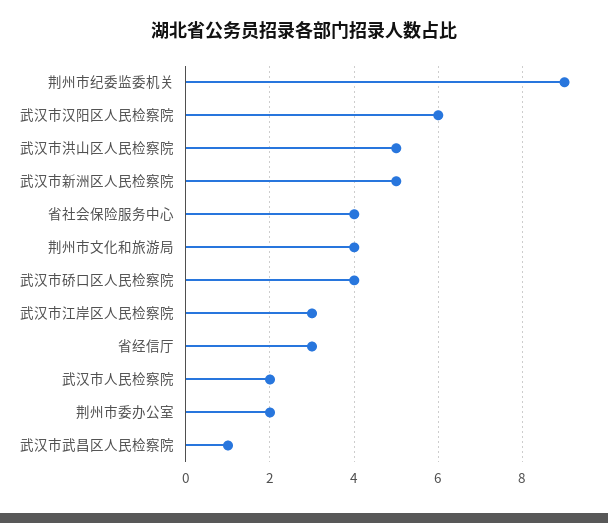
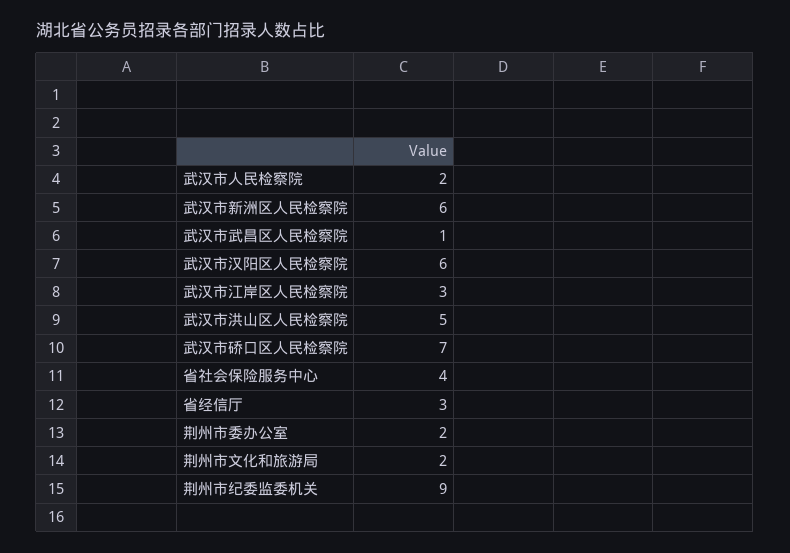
武汉市新洲区人民检察院: 5 -> 6
荆州市文化和旅游局: 4 -> 2
武汉市硚口区人民检察院: 4 -> 7

